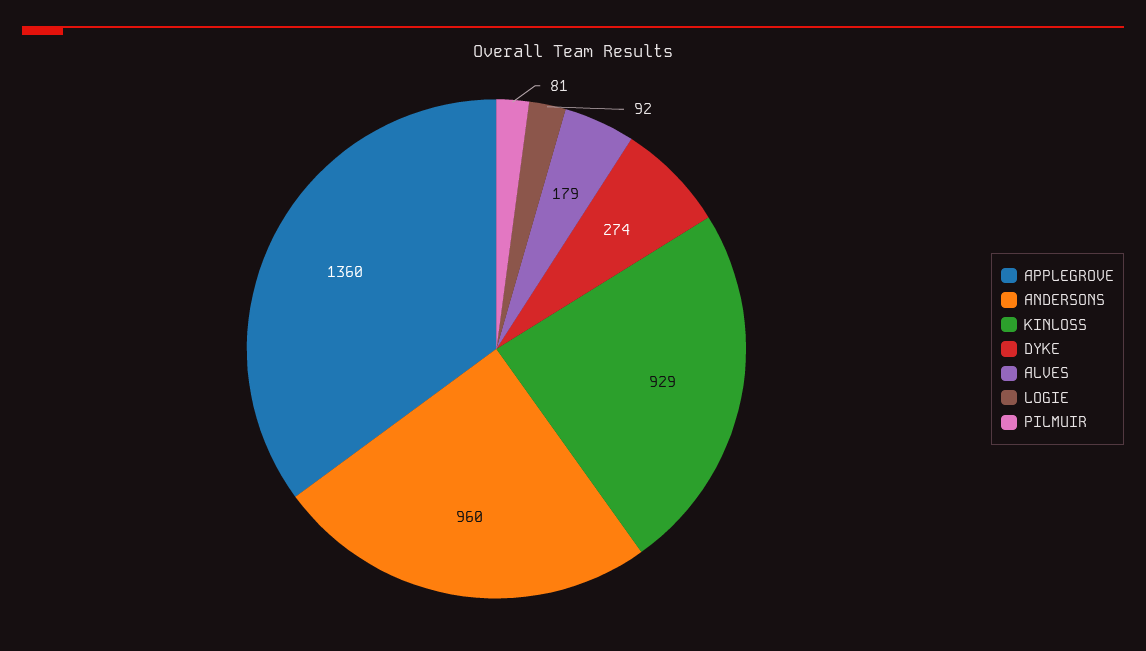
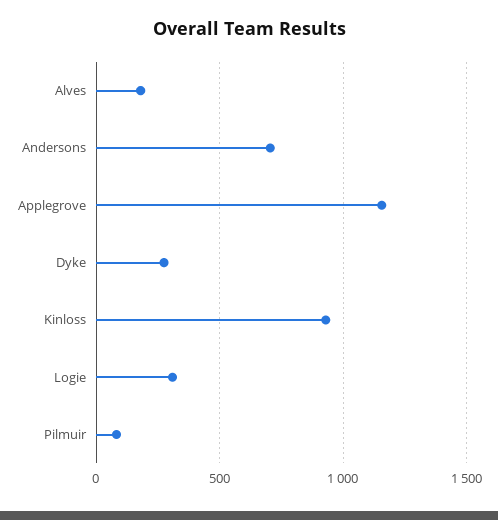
APPLEGROVE: 1360 -> 1150
ANDERSONS: 960 -> 700
LOGIE: 92 -> 300

